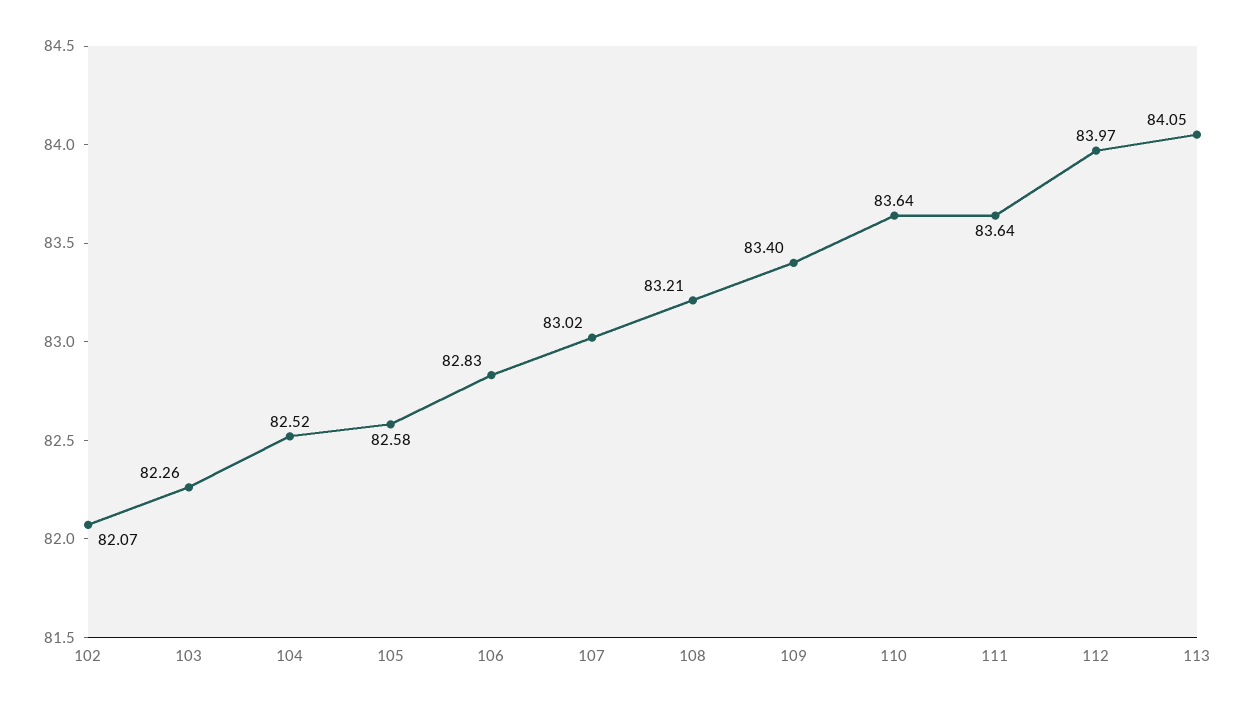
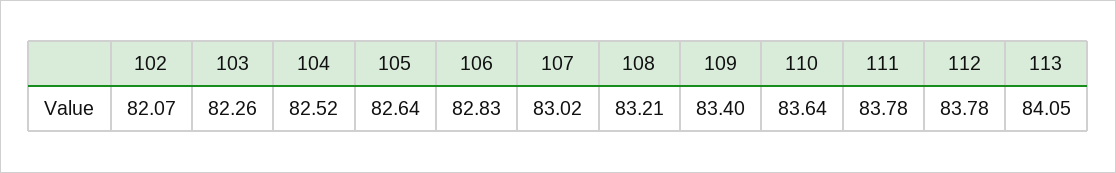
105: 82.58 -> 82.64
111: 83.64 -> 83.78
112: 83.97 -> 83.78

